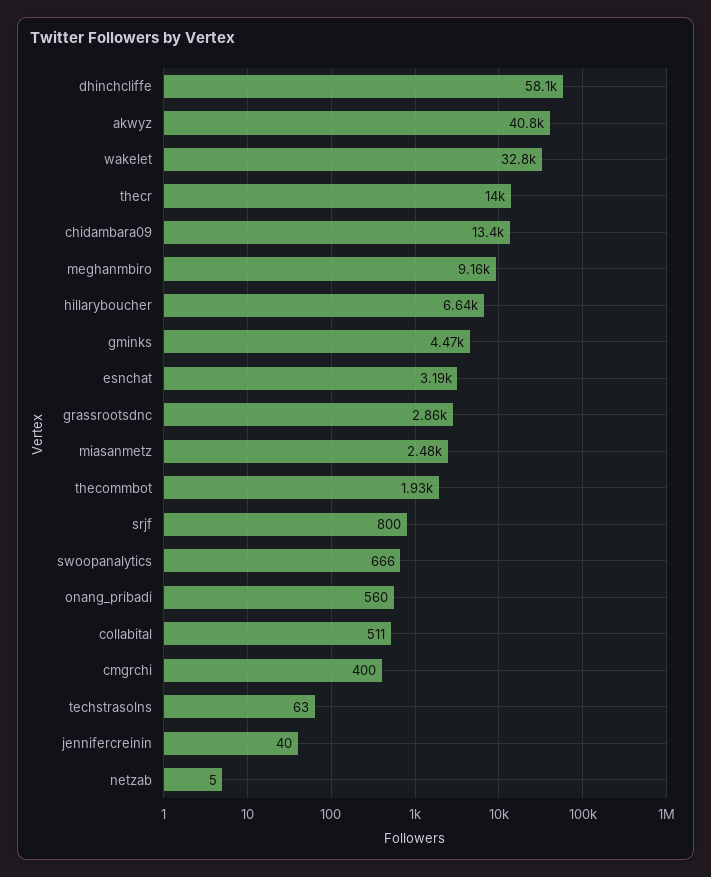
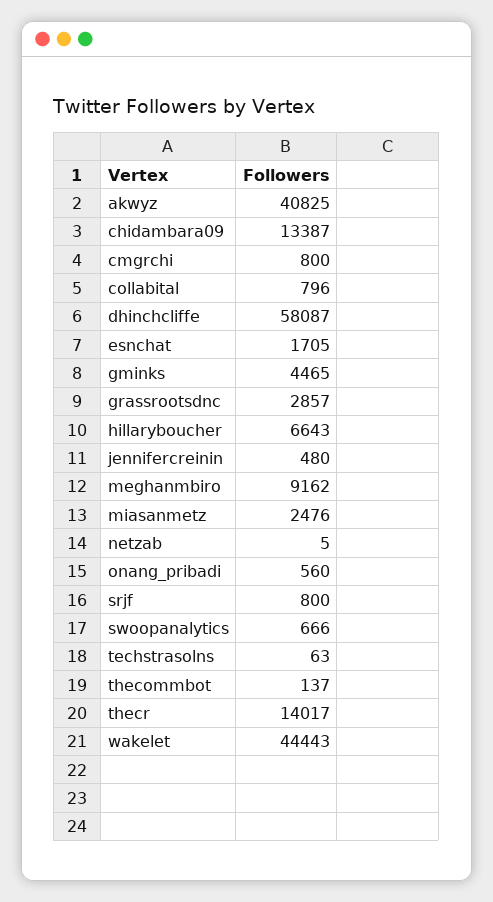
wakelet: 32800 -> 44443
esnchat: 3190 -> 1705
thecommbot: 1930 -> 137
collabital: 511 -> 796
cmgrchi: 400 -> 800
jennifercreinin: 40 -> 480

